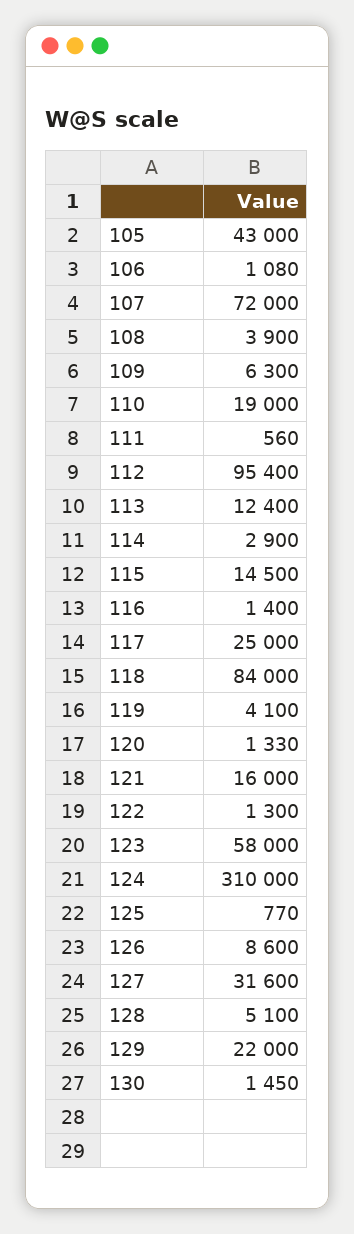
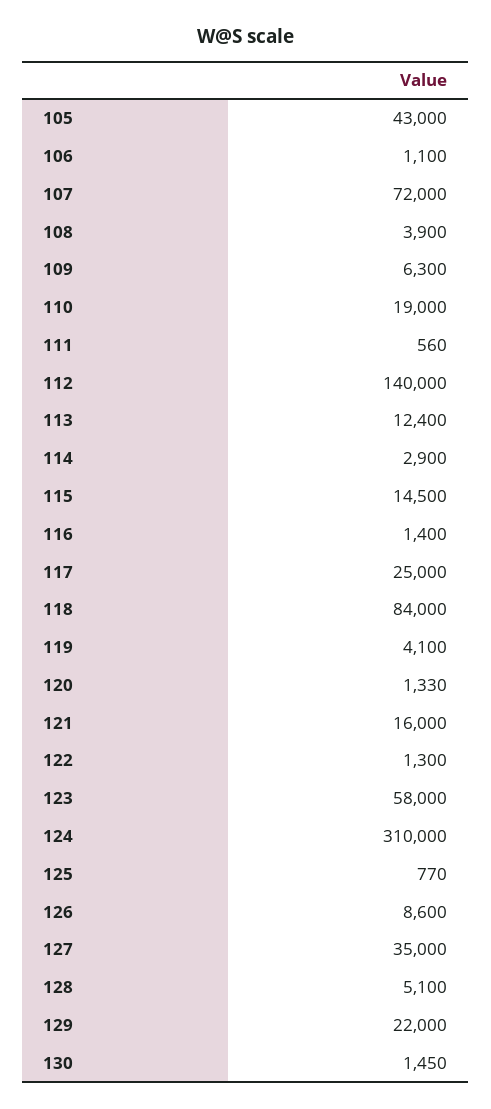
106: 1080 -> 1100
112: 95400 -> 140000
127: 31600 -> 35000

